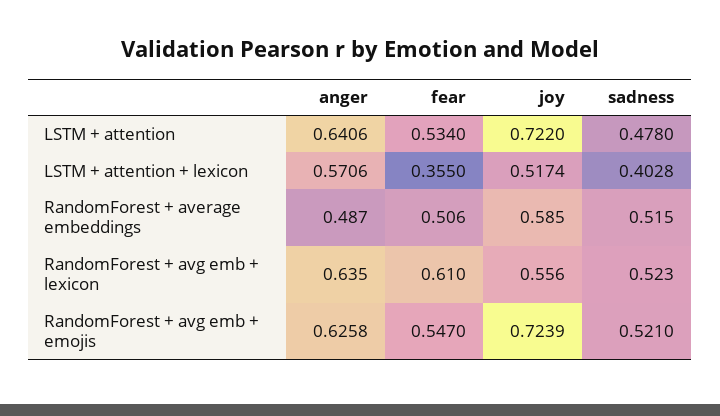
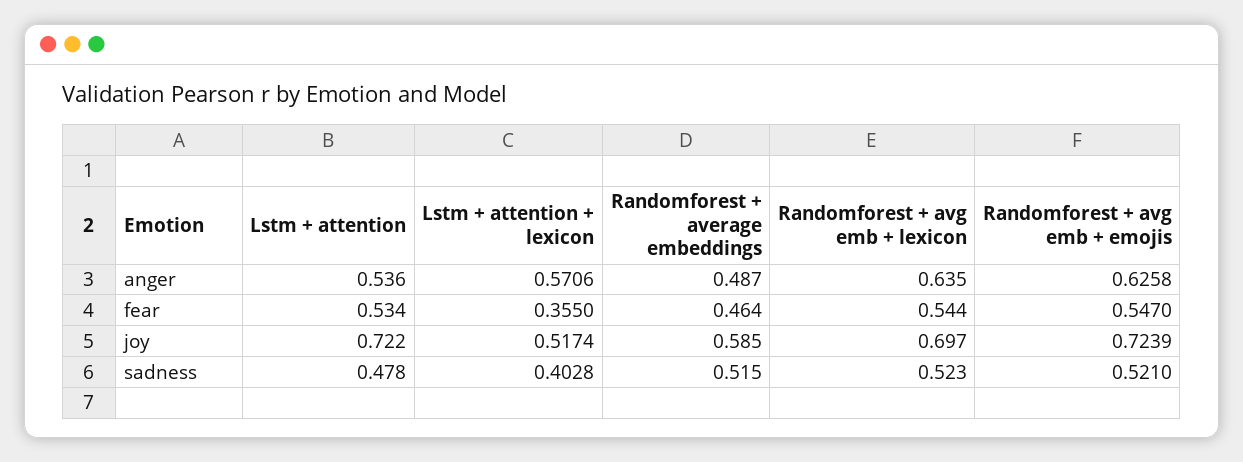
anger, LSTM + attention: 0.6406 -> 0.536
fear, RandomForest + average embeddings: 0.506 -> 0.464
fear, RandomForest + avg emb + lexicon: 0.61 -> 0.544
joy, RandomForest + avg emb + lexicon: 0.556 -> 0.697

